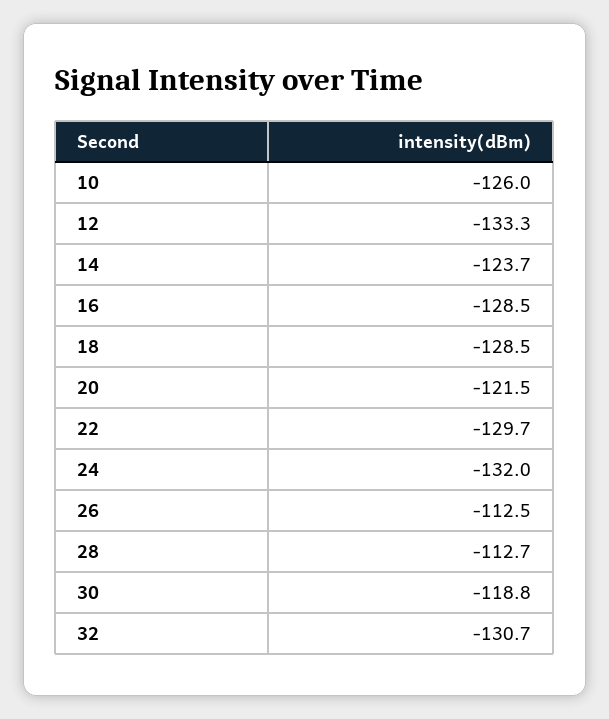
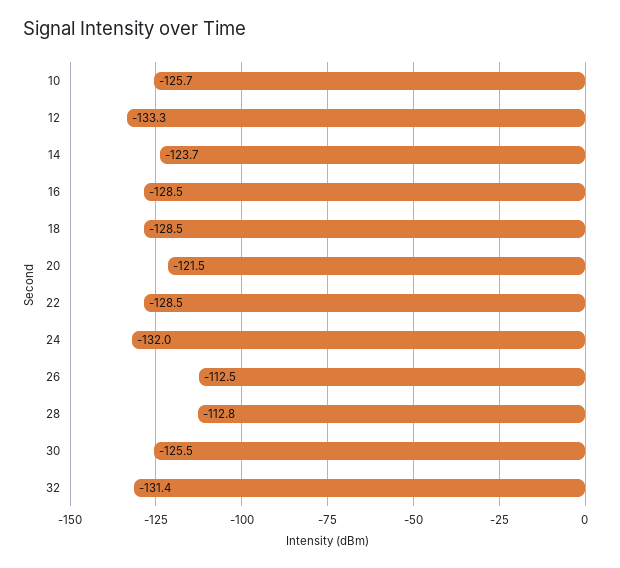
10: -126 -> -125.7
22: -129.7 -> -128.5
28: -112.7 -> -112.8
30: -118.8 -> -125.5
32: -130.7 -> -131.4

